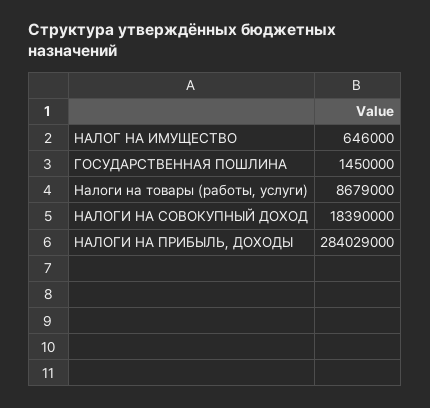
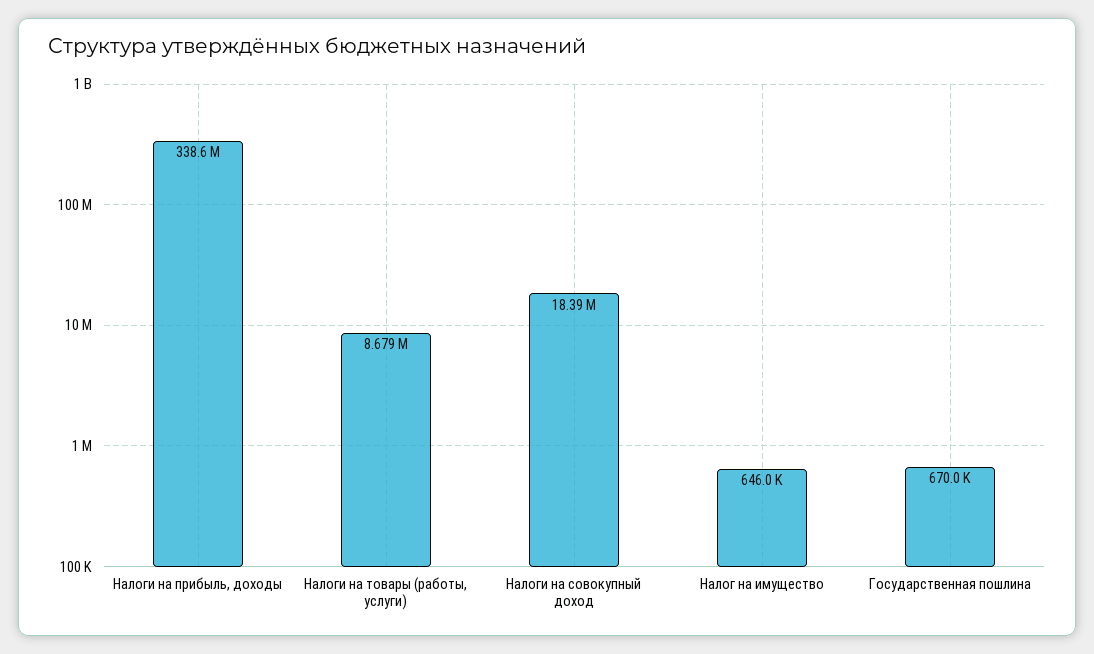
ГОСУДАРСТВЕННАЯ ПОШЛИНА: 1450000 -> 670000
НАЛОГИ НА ПРИБЫЛЬ, ДОХОДЫ: 284029000 -> 338600000

